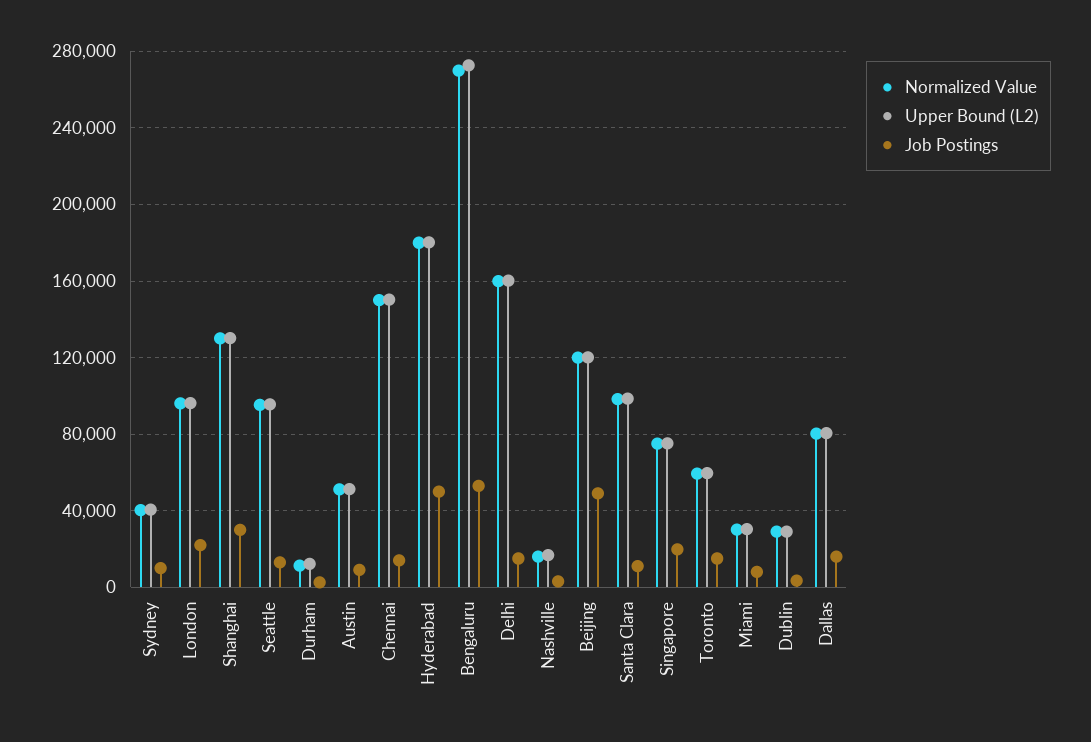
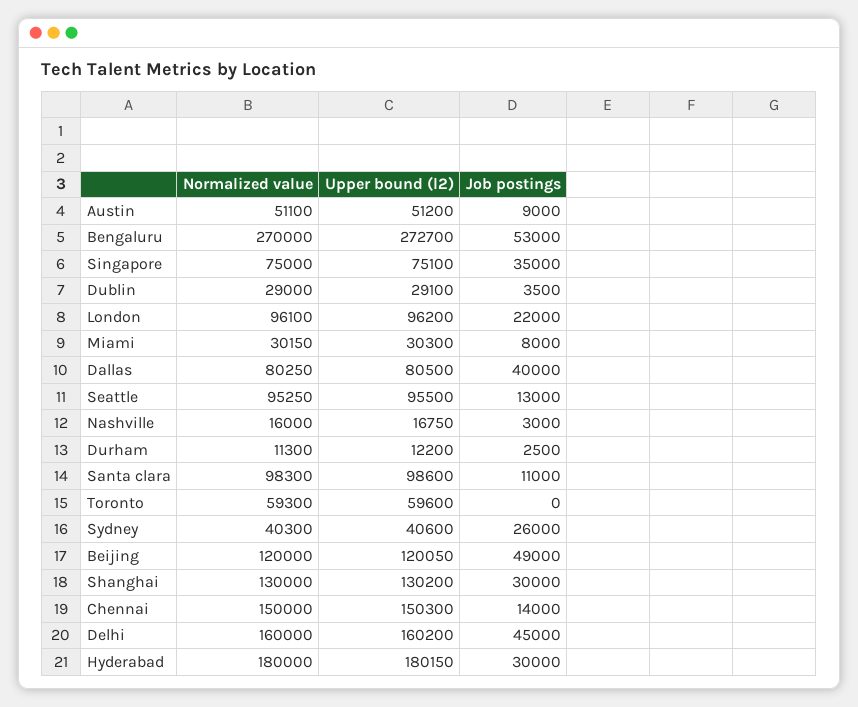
Job Postings, Sydney: 10000 -> 26000
Job Postings, Hyderabad: 50000 -> 30000
Job Postings, Delhi: 15000 -> 45000
Job Postings, Singapore: 20000 -> 35000
Job Postings, Toronto: 15000 -> 0
Job Postings, Dallas: 15000 -> 40000

